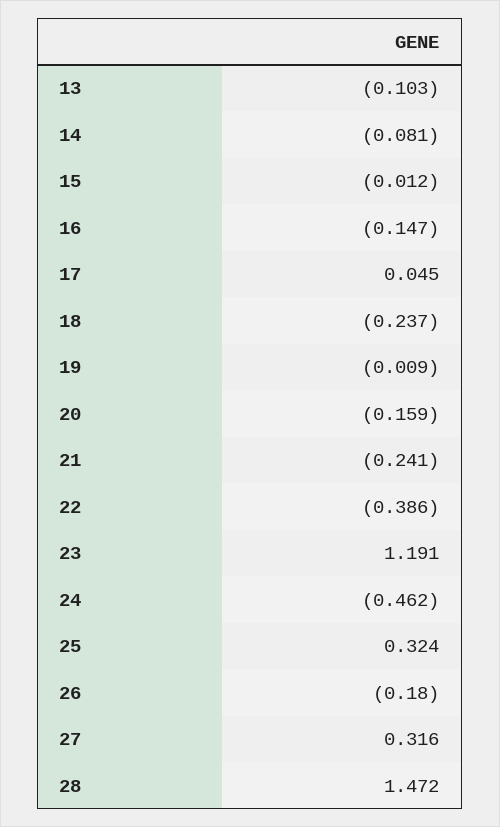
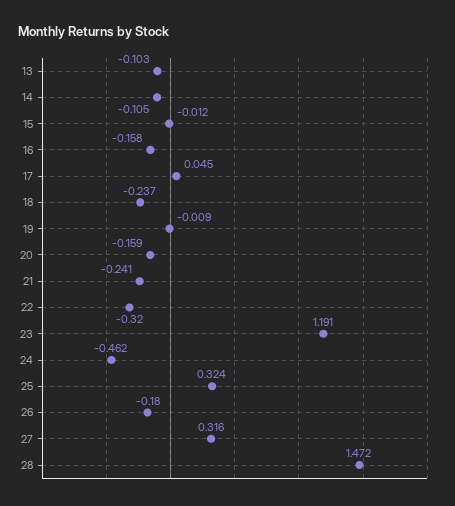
14: -0.081 -> -0.105
16: -0.147 -> -0.158
22: -0.386 -> -0.32

